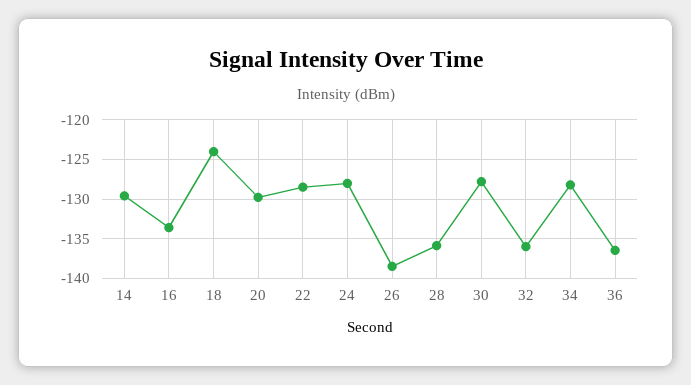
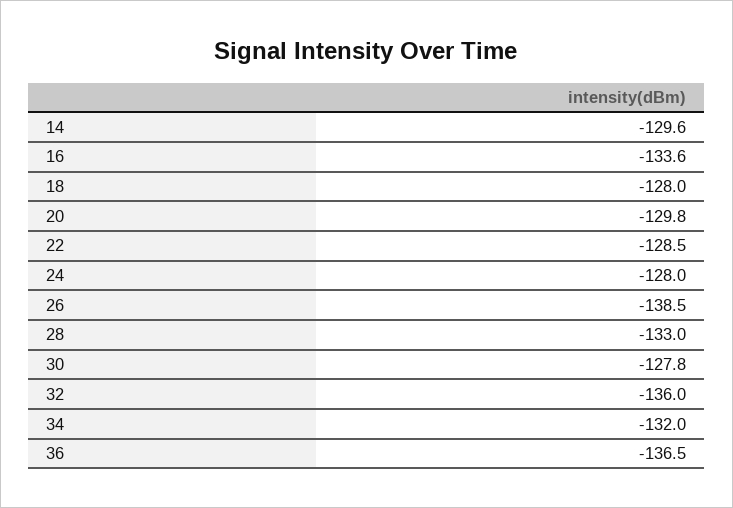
18: -124 -> -128
28: -136 -> -133
34: -128 -> -132

